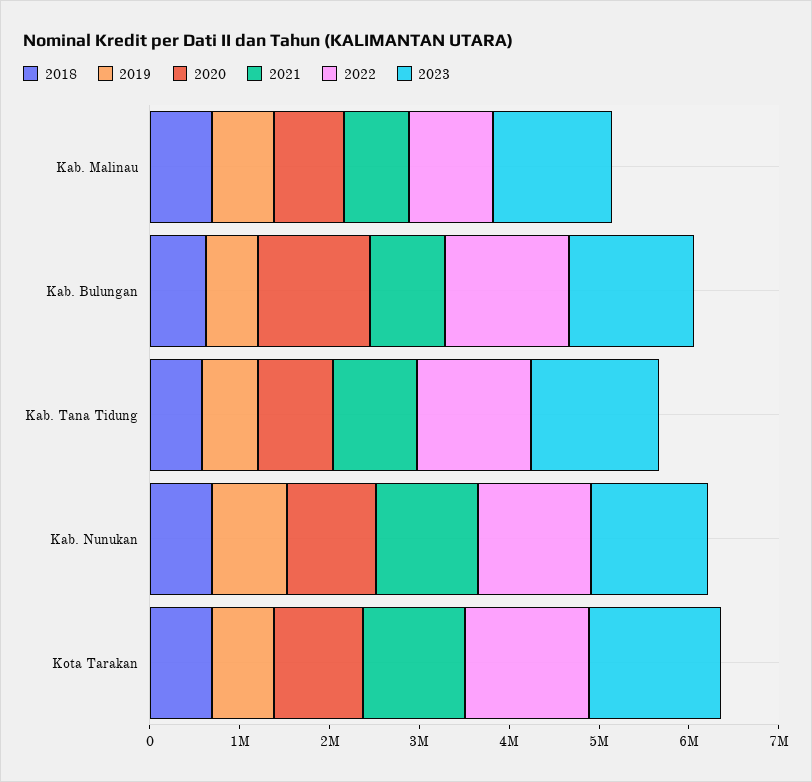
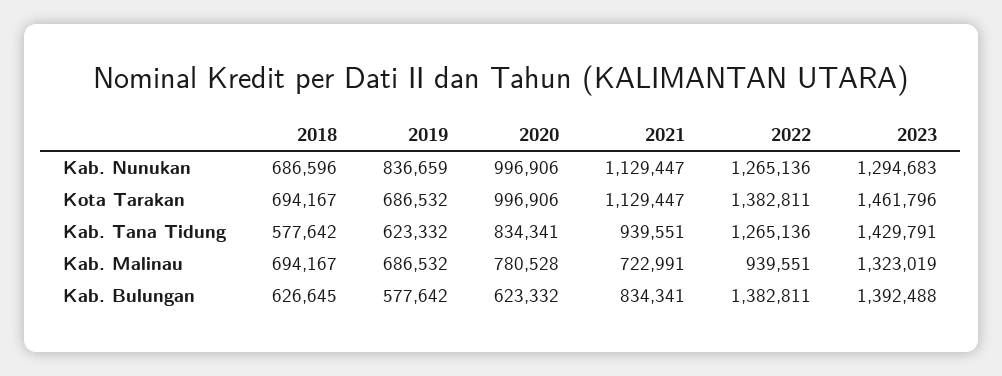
2020, Kab. Bulungan: 1200000 -> 623332

